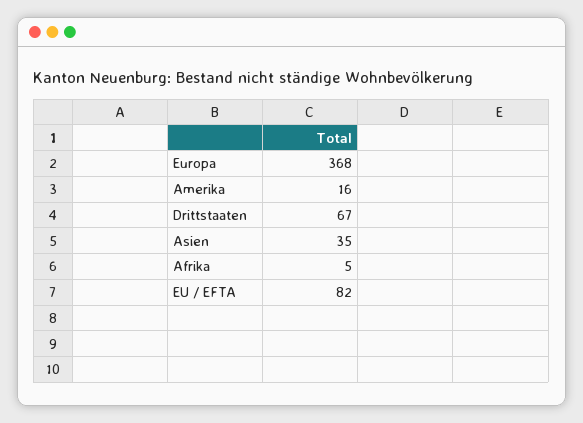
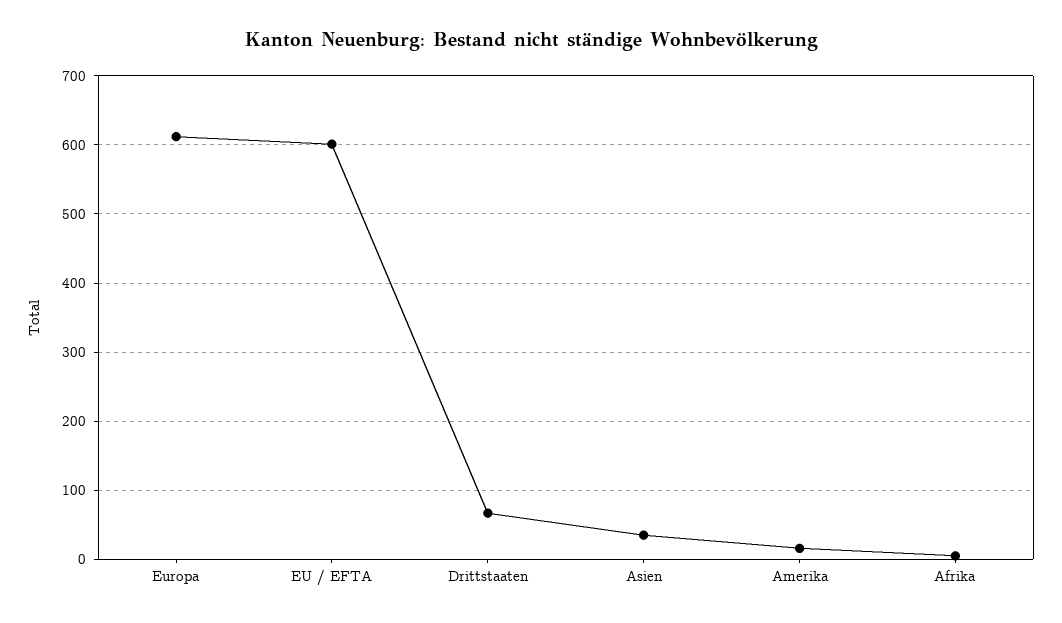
Europa: 368 -> 610
EU / EFTA: 82 -> 600

